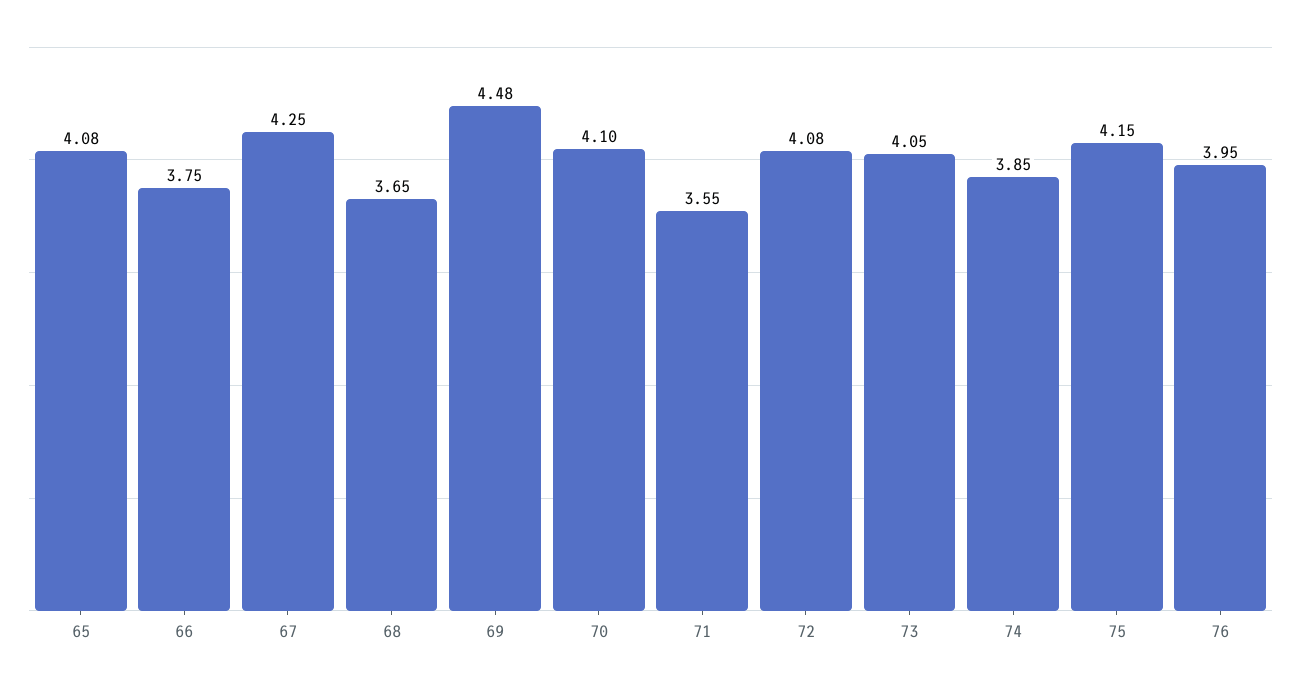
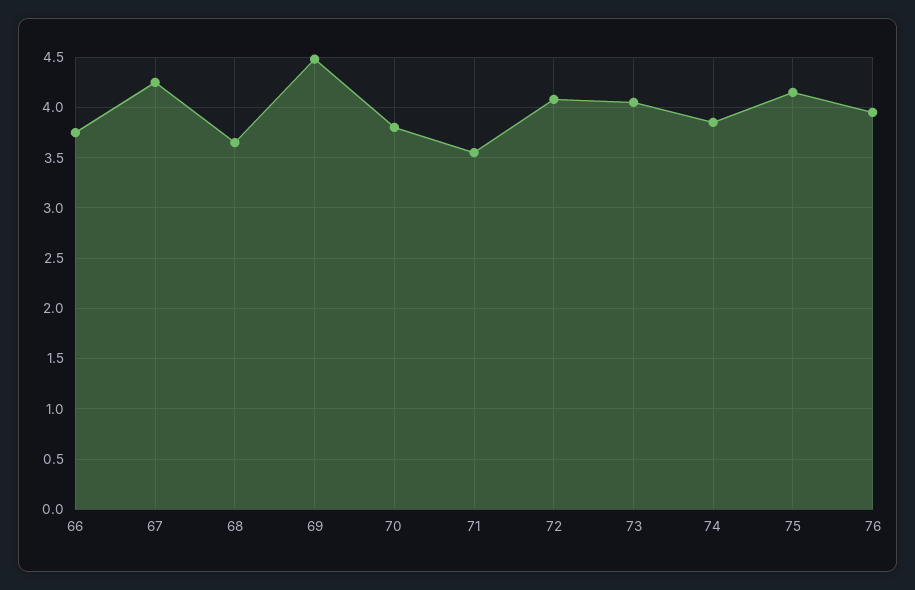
65: 4.08 -> none
70: 4.1 -> 3.8

